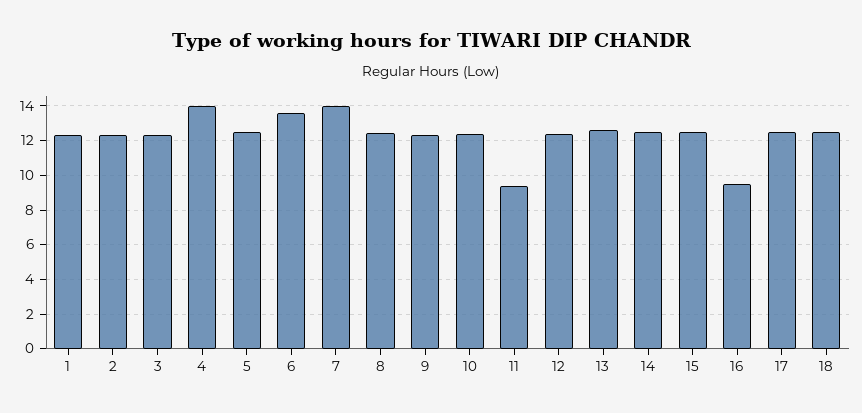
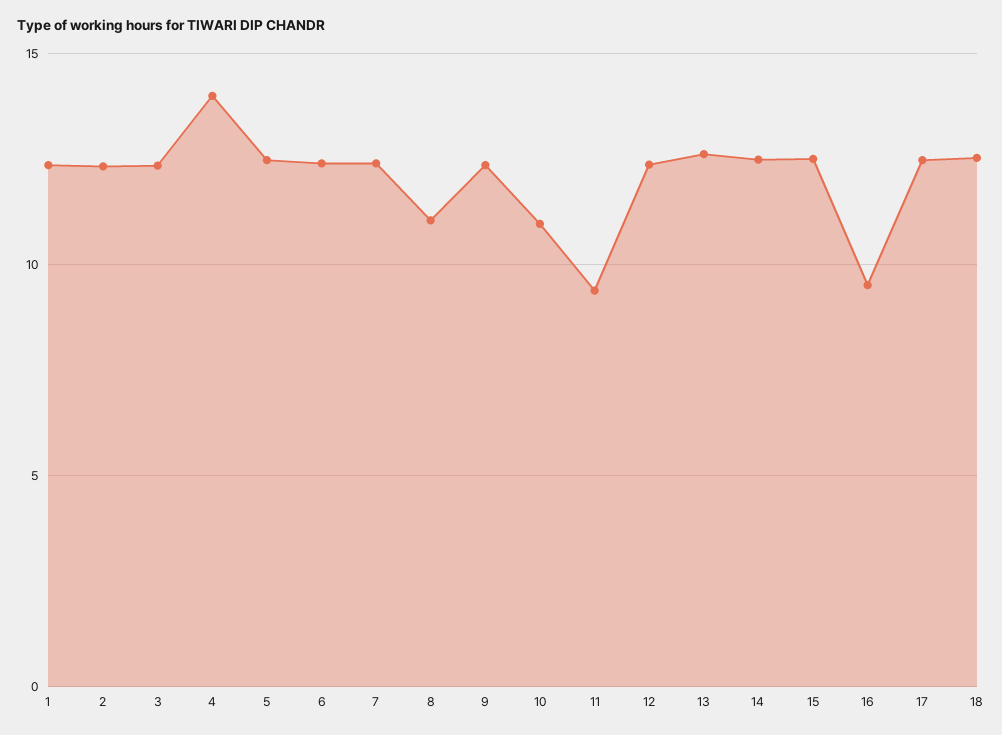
6: 13.5 -> 12.5
7: 14 -> 12.5
8: 12.5 -> 11
10: 12.5 -> 11

